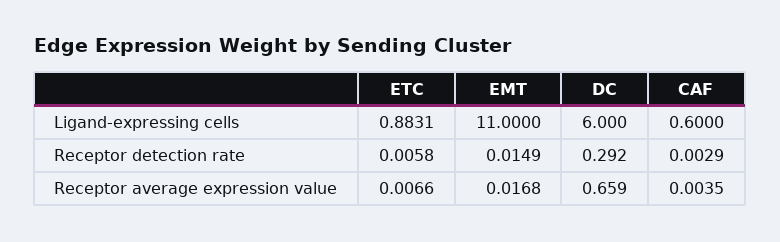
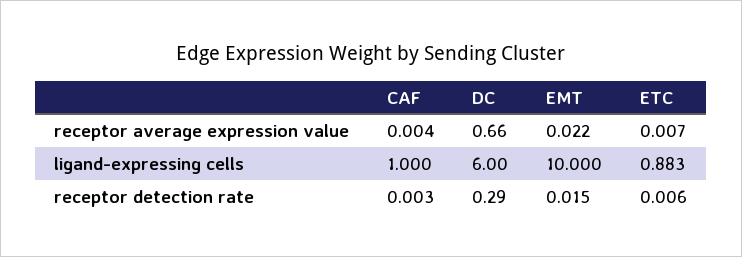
EMT, Ligand-expressing cells: 11 -> 10
CAF, Ligand-expressing cells: 0.6 -> 1
EMT, Receptor average expression value: 0.0168 -> 0.022

